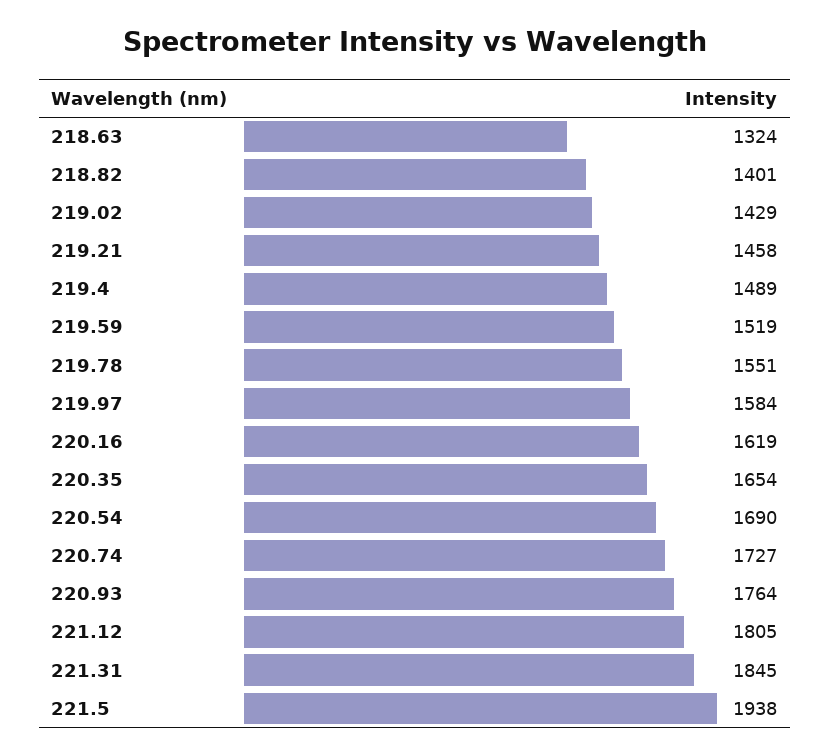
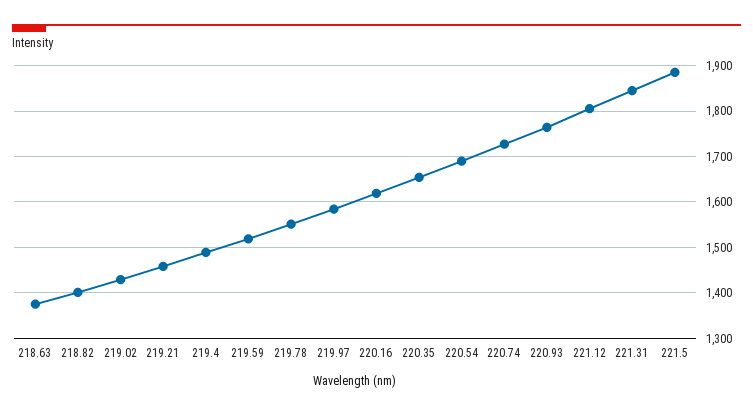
218.63: 1324 -> 1380
221.5: 1938 -> 1880

